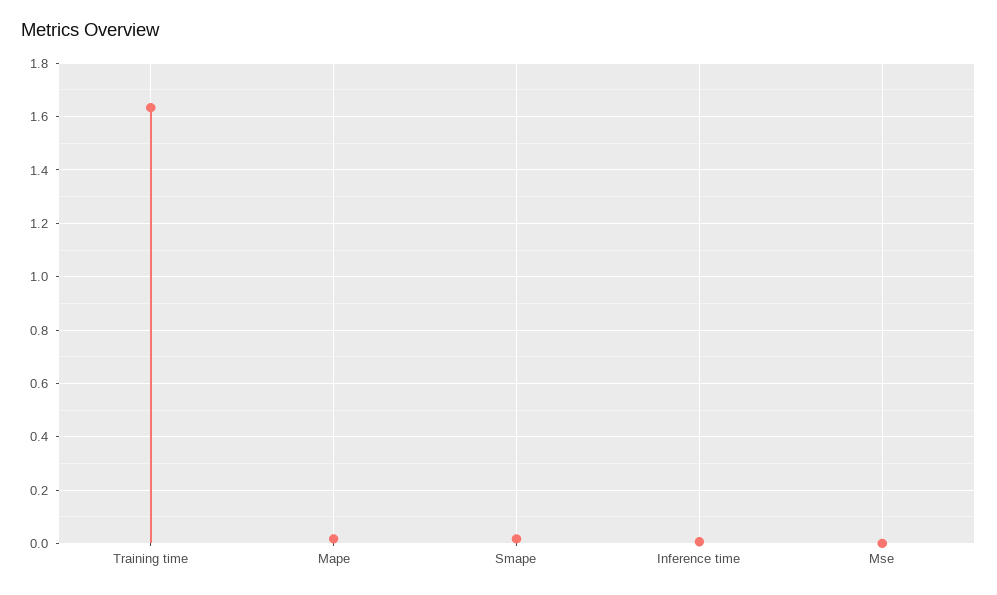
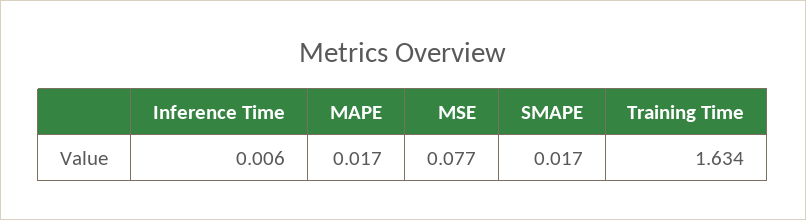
Mse: 0 -> 0.077

